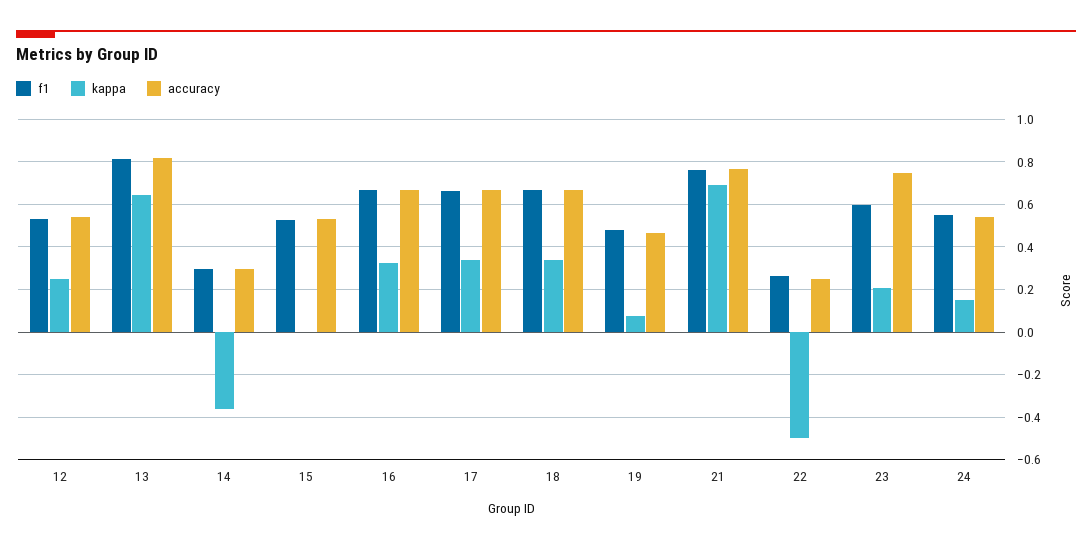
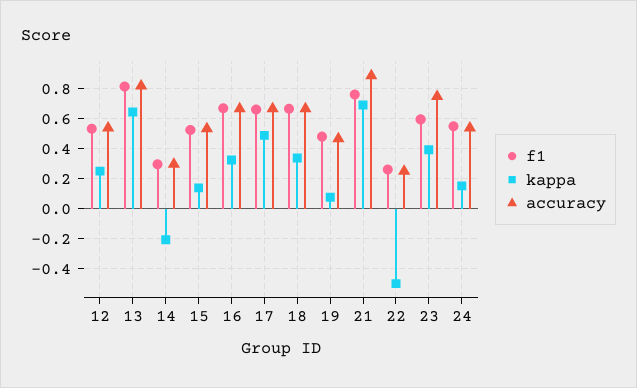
kappa, 14: -0.35 -> -0.2
kappa, 15: 0 -> 0.15
kappa, 17: 0.35 -> 0.5
accuracy, 21: 0.75 -> 0.9
kappa, 23: 0.2 -> 0.4

